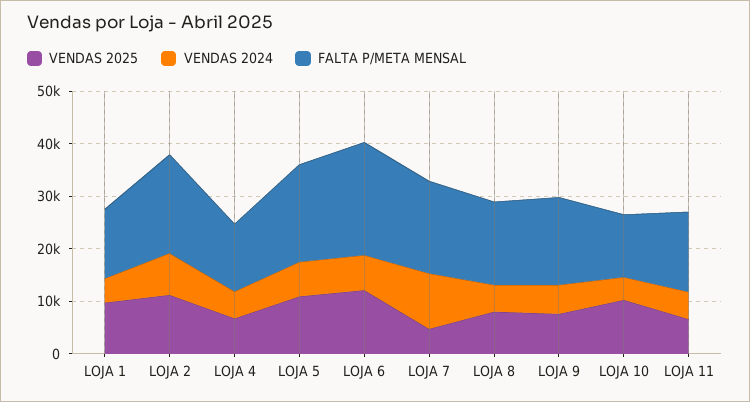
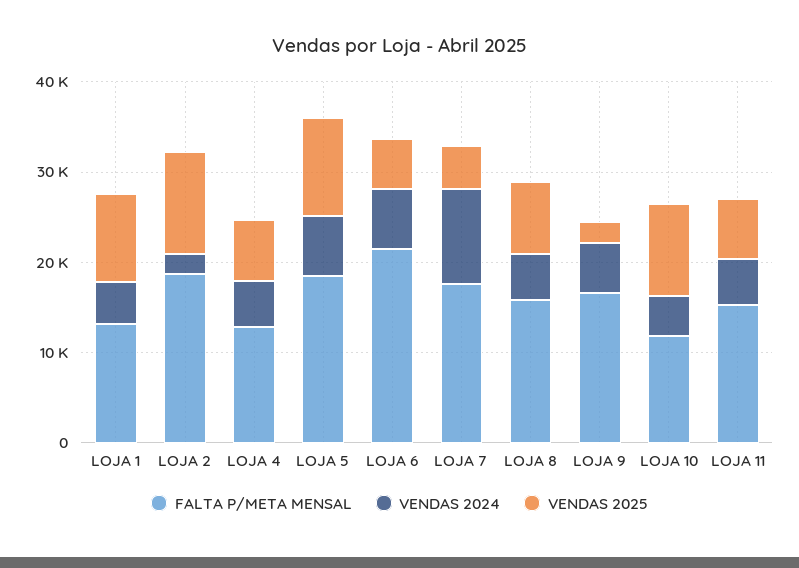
VENDAS 2024, LOJA 2: 8000 -> 2000
VENDAS 2025, LOJA 6: 12000 -> 6000
VENDAS 2025, LOJA 9: 8000 -> 2000

